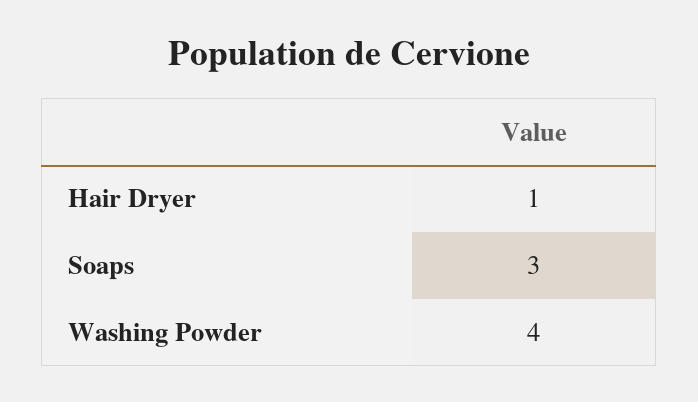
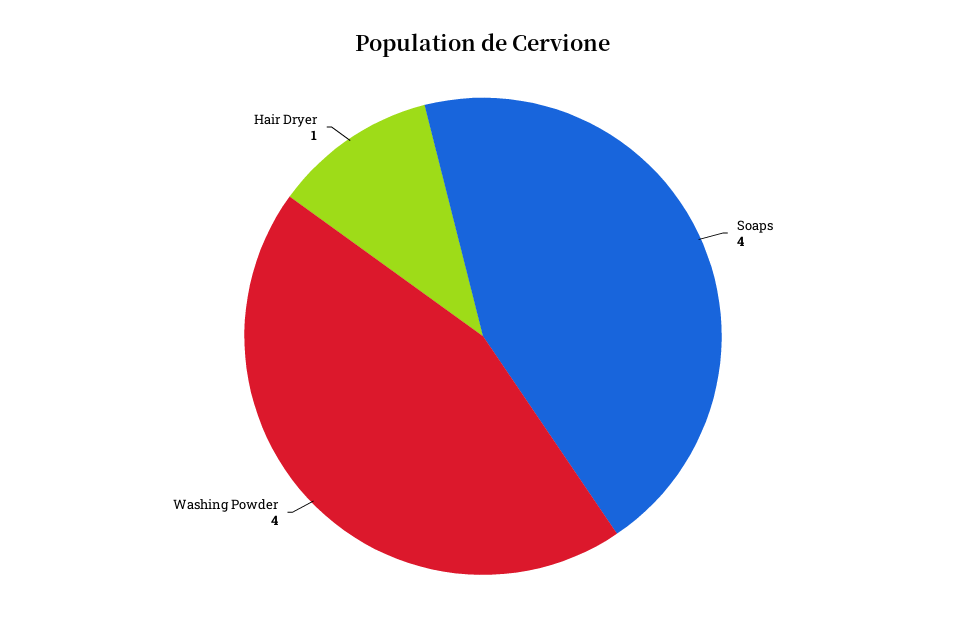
Soaps: 3 -> 4

